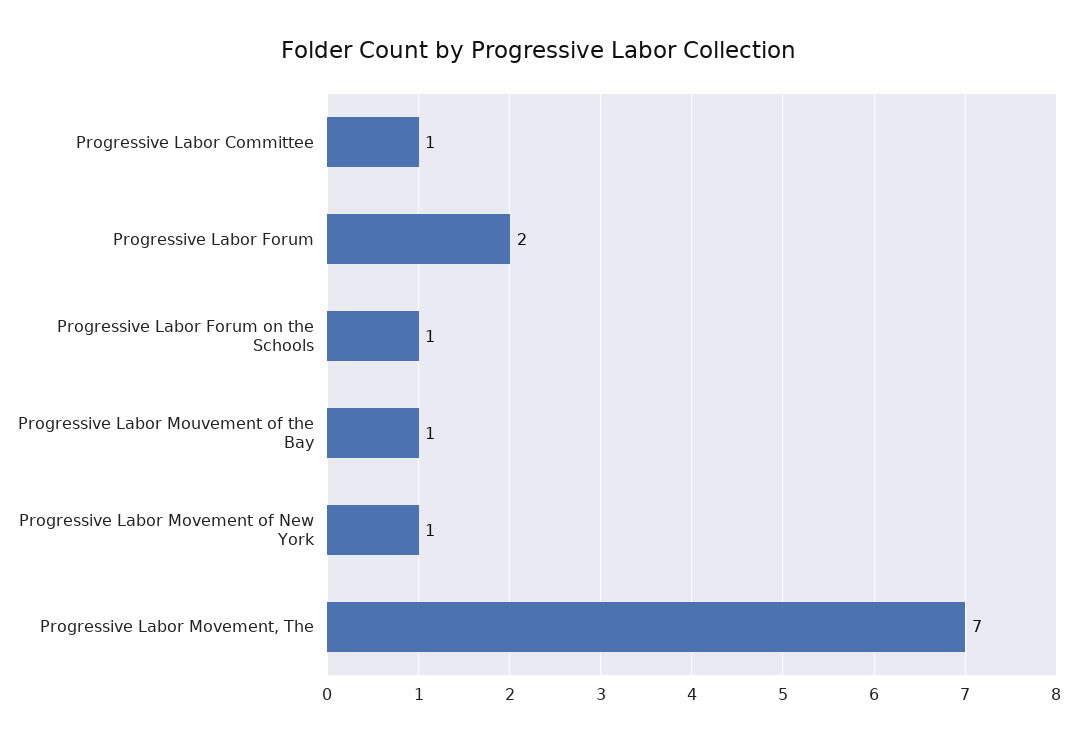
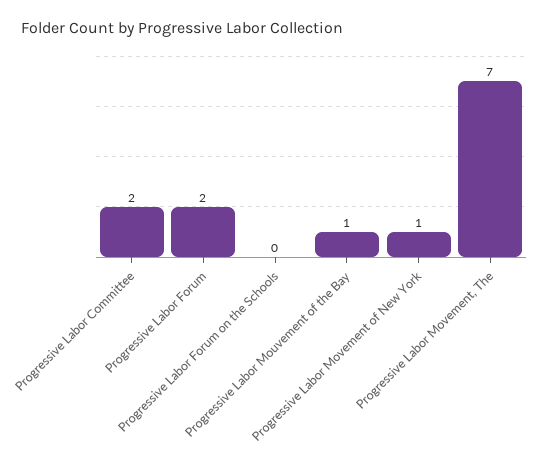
Progressive Labor Committee: 1 -> 2
Progressive Labor Forum on the Schools: 1 -> 0

